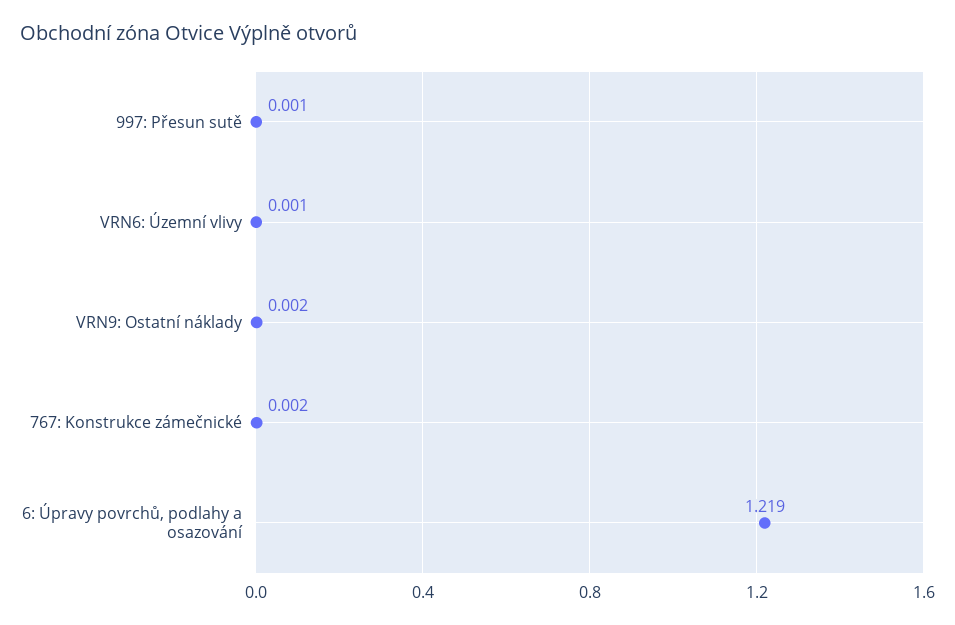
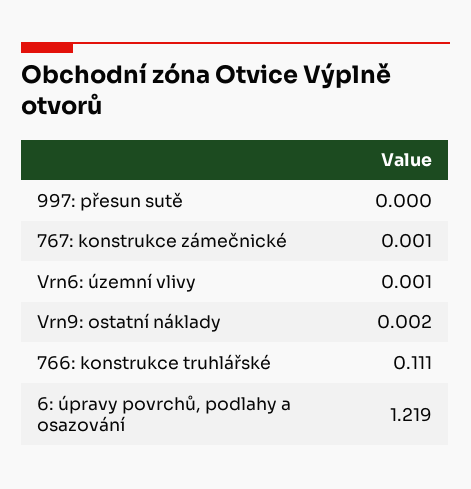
997: Přesun sutě: 0.001 -> 0
767: Konstrukce zámečnické: 0.002 -> 0.001
766: konstrukce truhlářské: none -> 0.111

